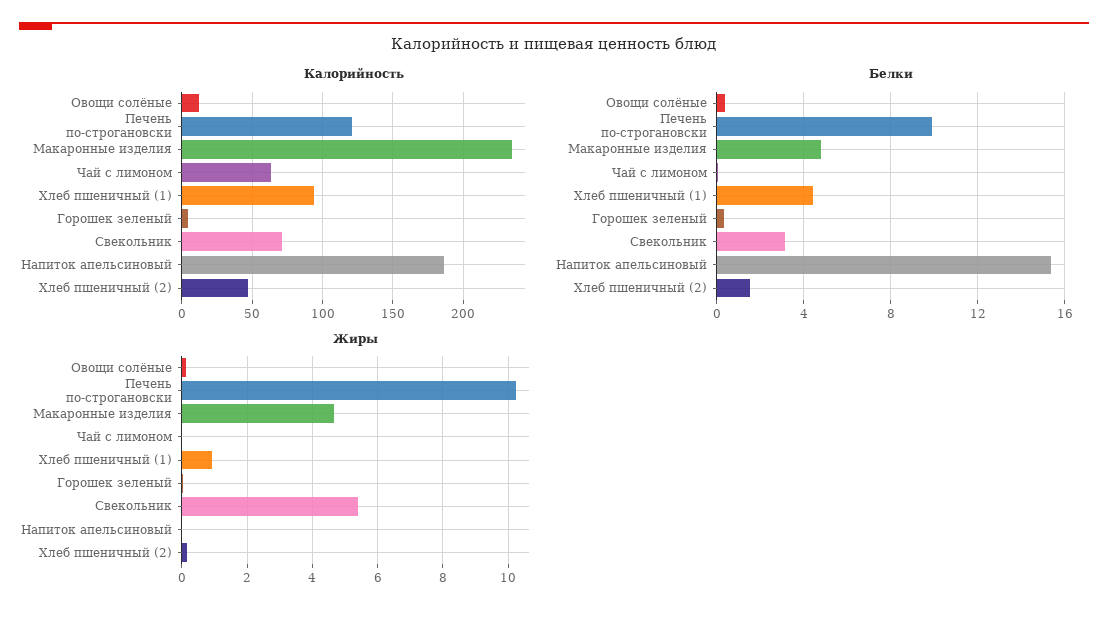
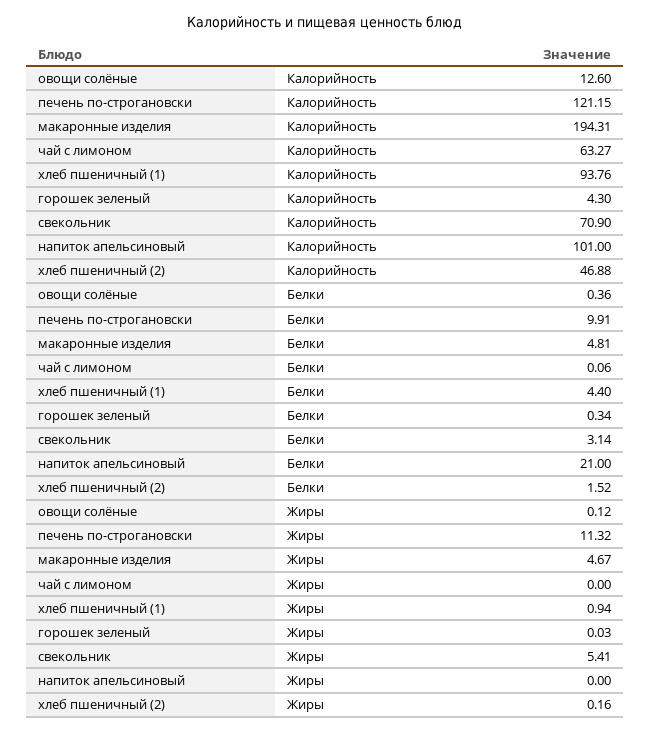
Калорийность, Макаронные изделия: 235 -> 194.31
Калорийность, Напиток апельсиновый: 185 -> 101
Белки, Напиток апельсиновый: 15.5 -> 21
Жиры, Печень по-строгановски: 10.2 -> 11.32

